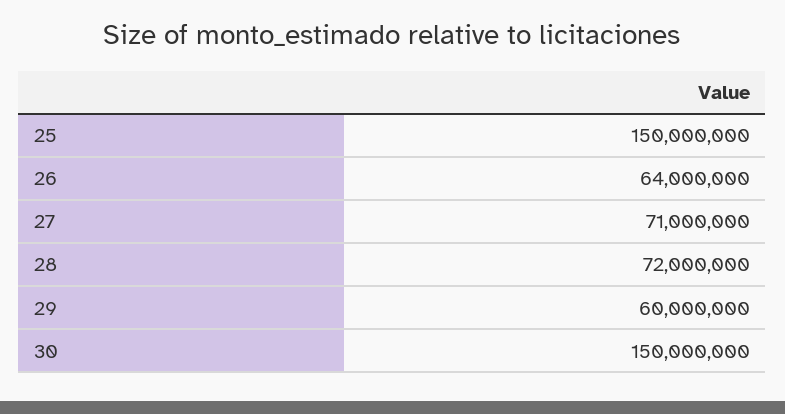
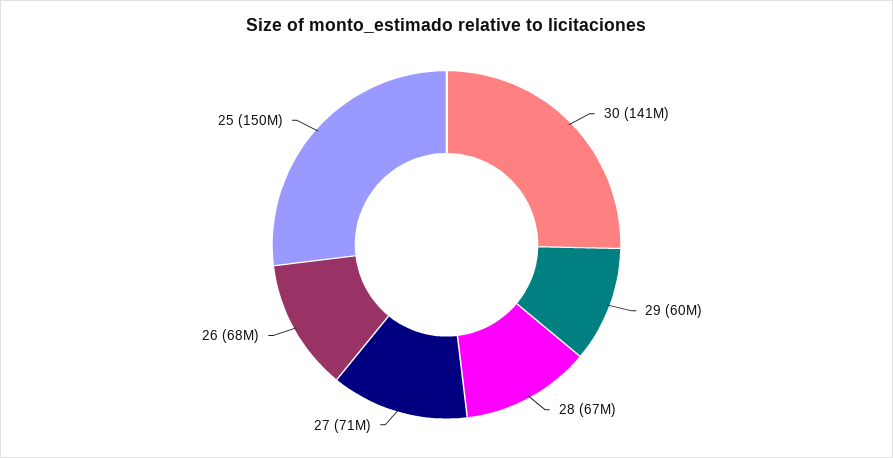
26: 64000000 -> 68000000
28: 72000000 -> 67000000
30: 150000000 -> 141000000

